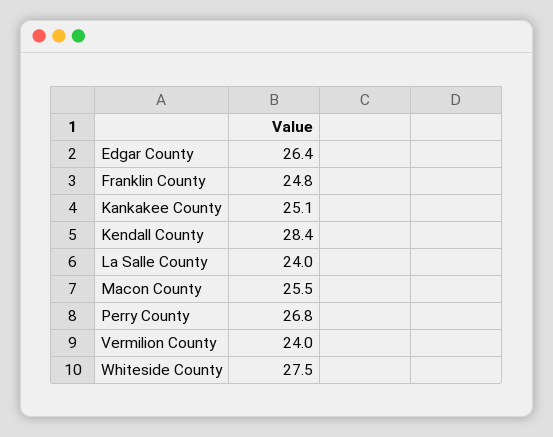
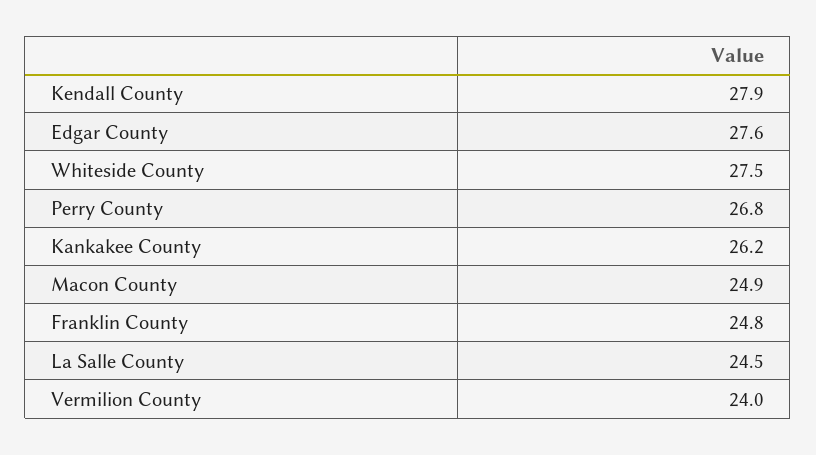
Edgar County: 26.4 -> 27.6
Kankakee County: 25.1 -> 26.2
Kendall County: 28.4 -> 27.9
La Salle County: 24 -> 24.5
Macon County: 25.5 -> 24.9

